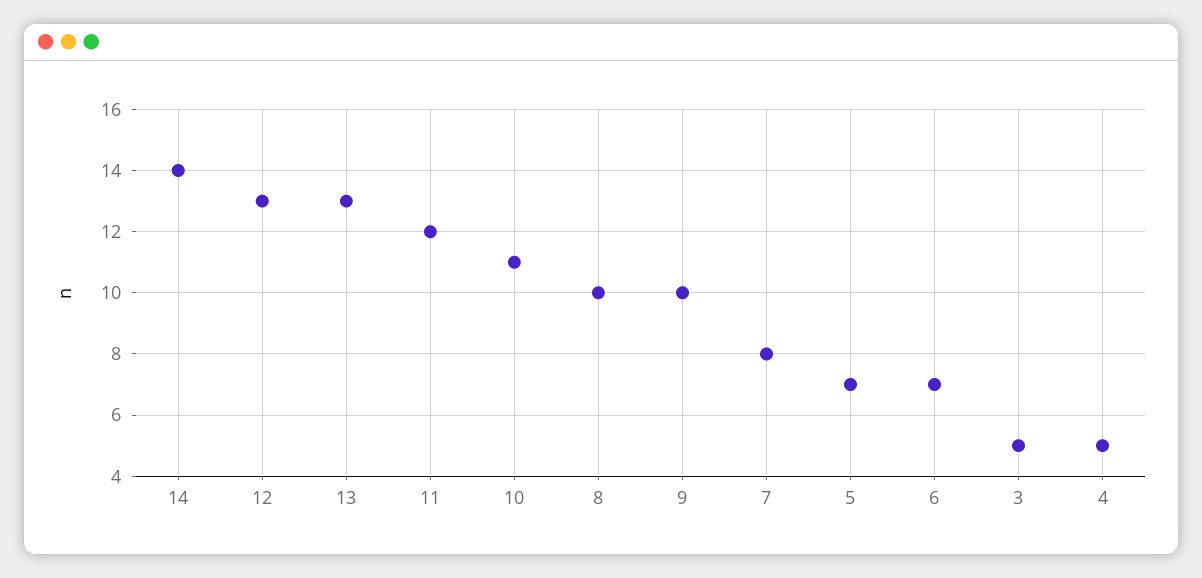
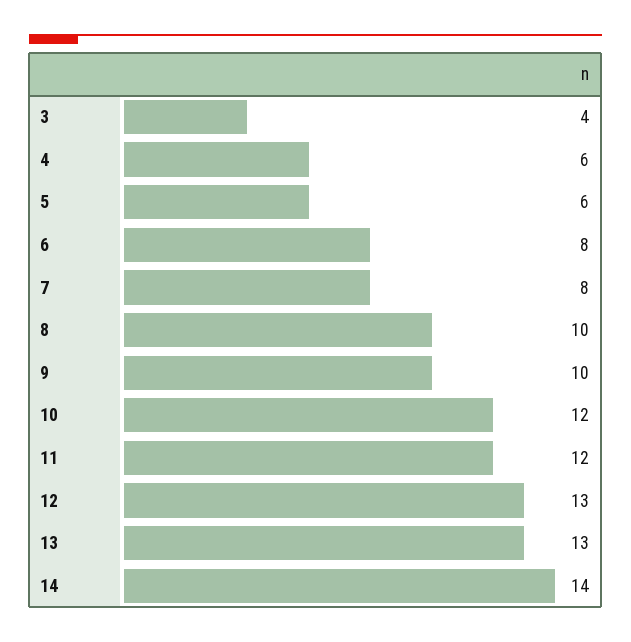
10: 11 -> 12
5: 7 -> 6
6: 7 -> 8
3: 5 -> 4
4: 5 -> 6

